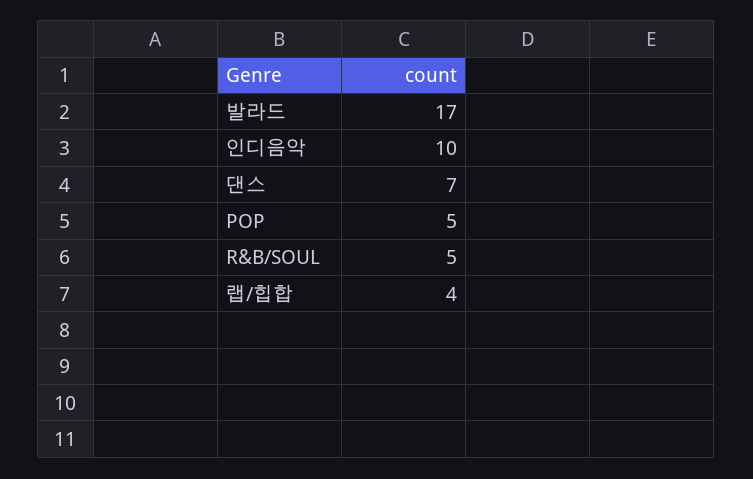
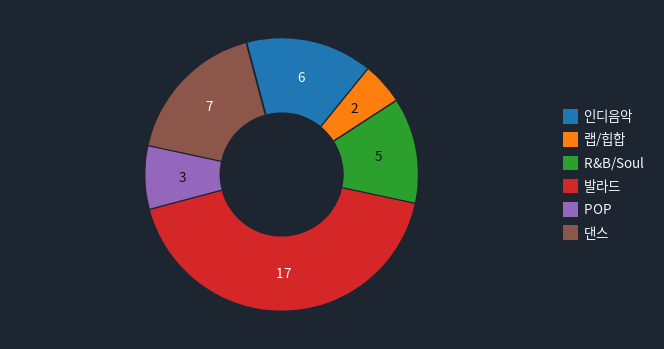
인디음악: 10 -> 6
POP: 5 -> 3
랩/힙합: 4 -> 2

